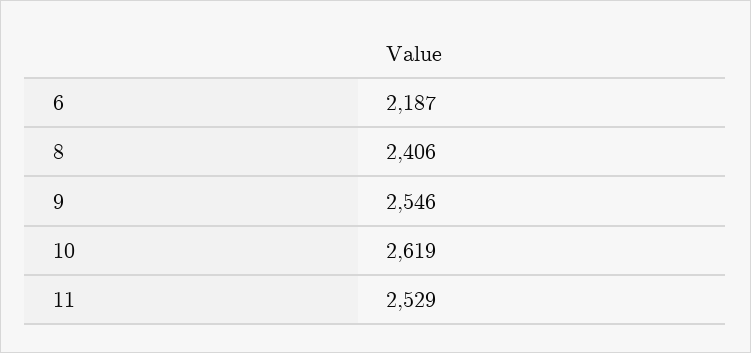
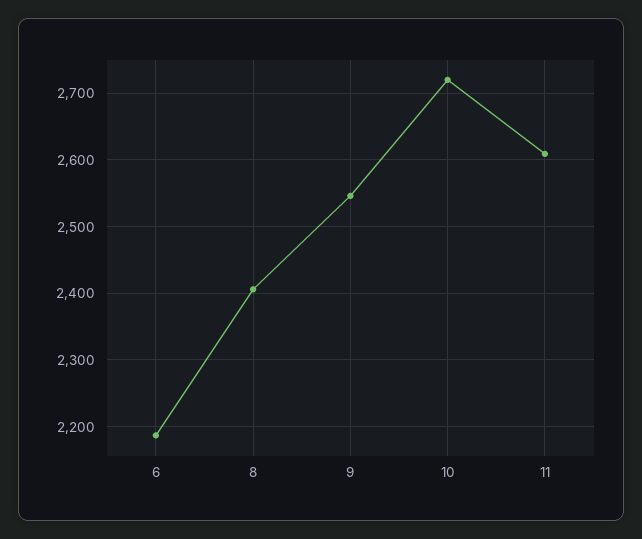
10: 2619 -> 2720
11: 2529 -> 2610

